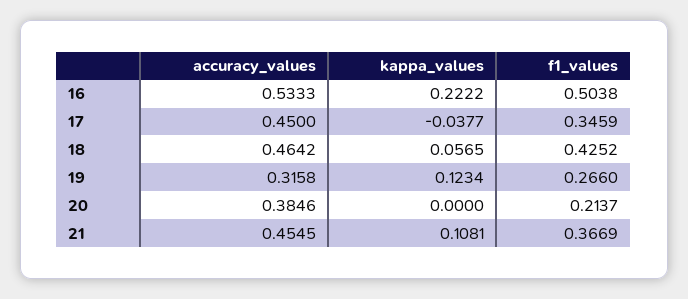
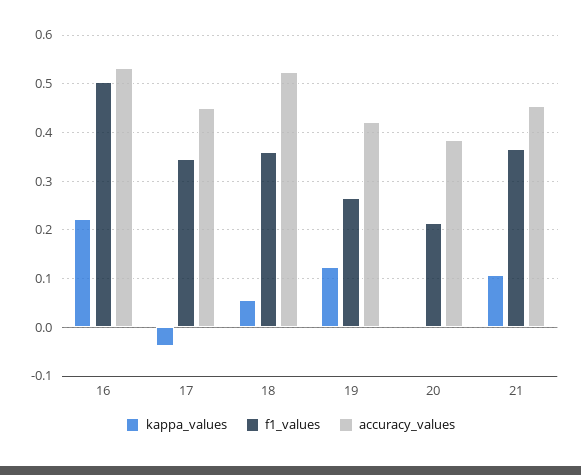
accuracy_values, 18: 0.4642 -> 0.52
f1_values, 18: 0.4252 -> 0.36
accuracy_values, 19: 0.3158 -> 0.42

